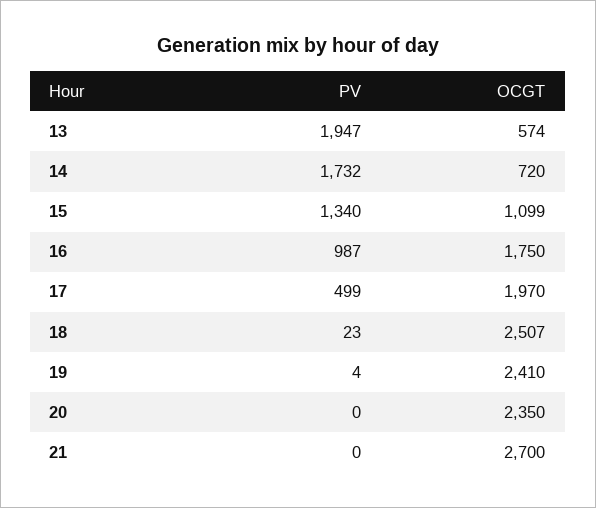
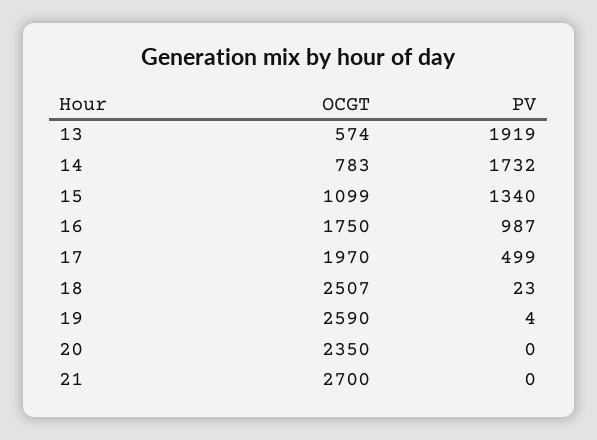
PV, 13: 1947 -> 1919
OCGT, 14: 720 -> 783
OCGT, 19: 2410 -> 2590

